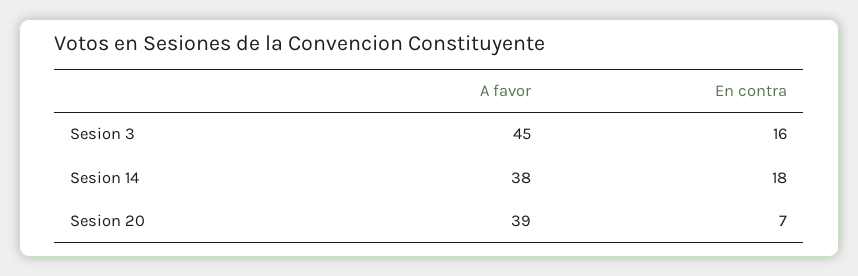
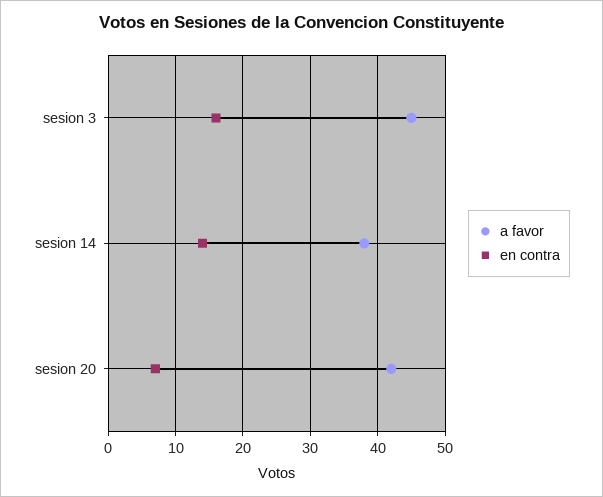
En contra, Sesion 14: 18 -> 14
A favor, Sesion 20: 39 -> 42

